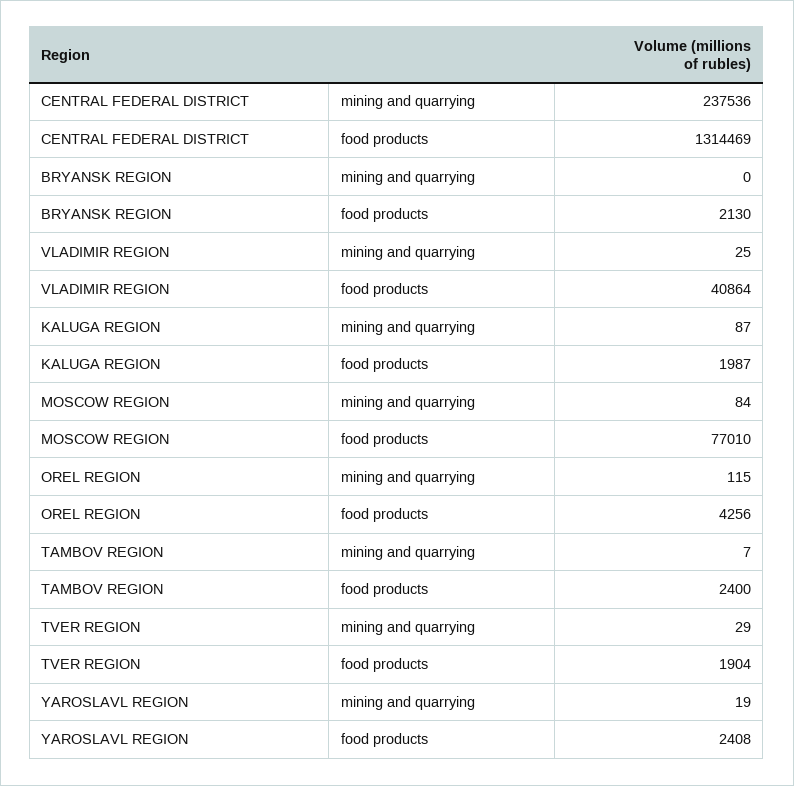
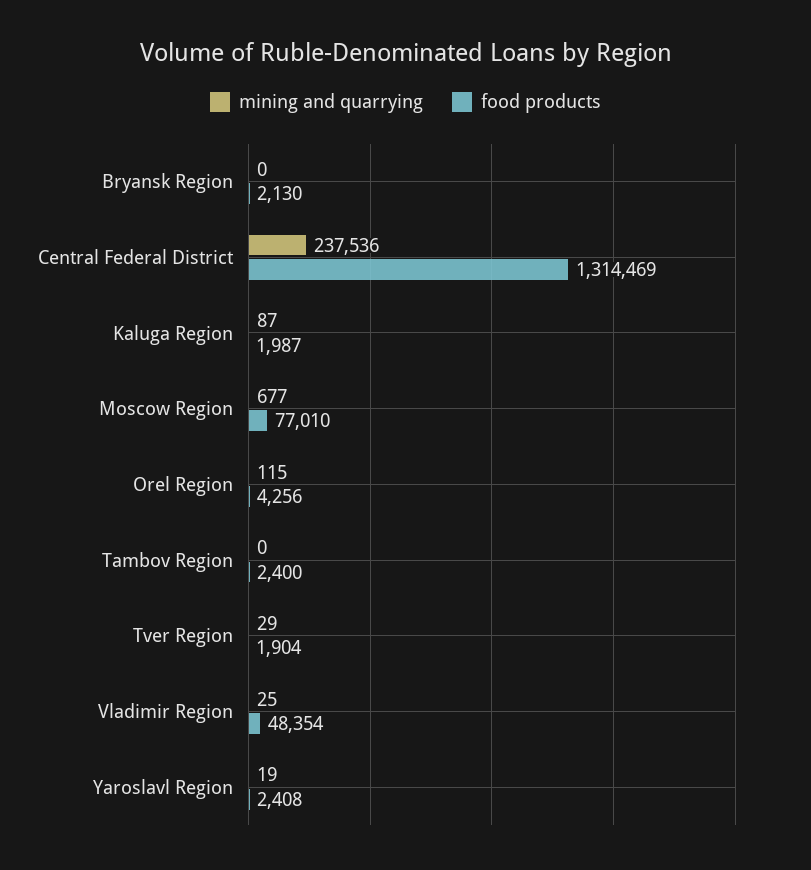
food products, VLADIMIR REGION: 40864 -> 48354
mining and quarrying, MOSCOW REGION: 84 -> 677
mining and quarrying, TAMBOV REGION: 7 -> 0

